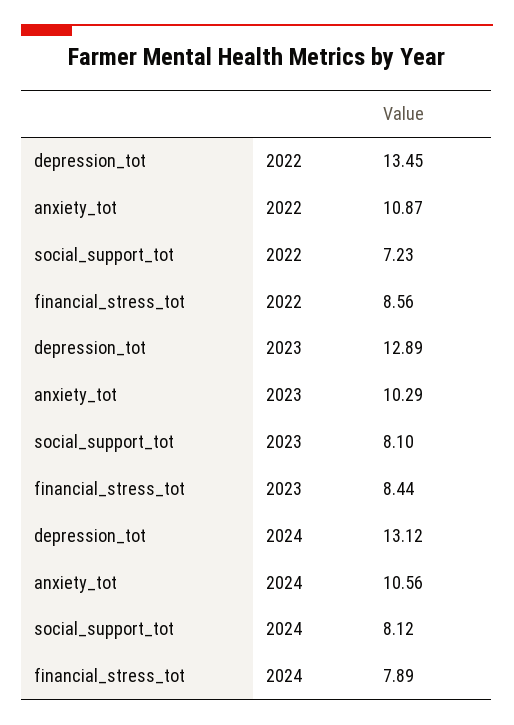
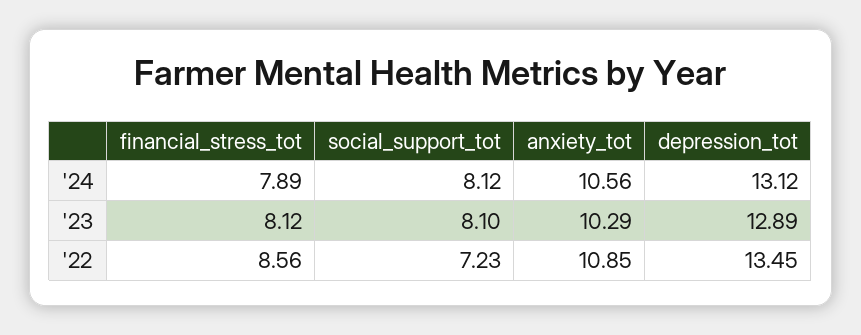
anxiety_tot, 2022: 10.87 -> 10.85
financial_stress_tot, 2023: 8.44 -> 8.12

